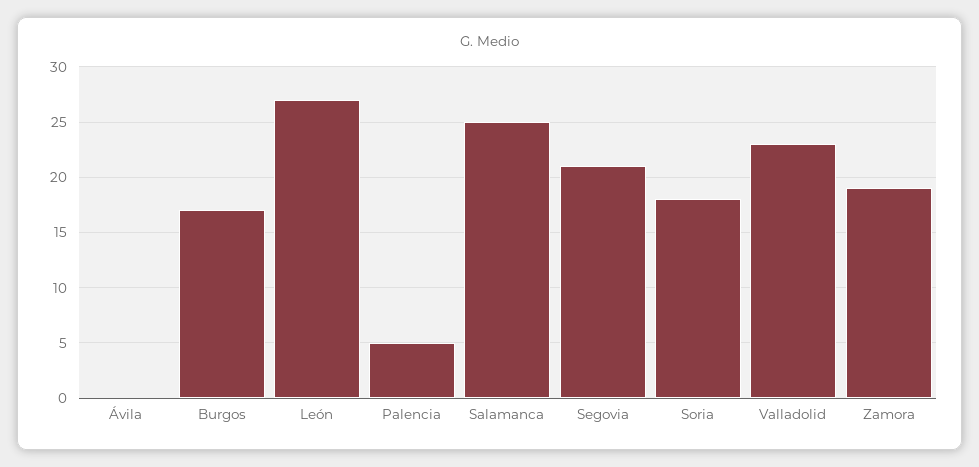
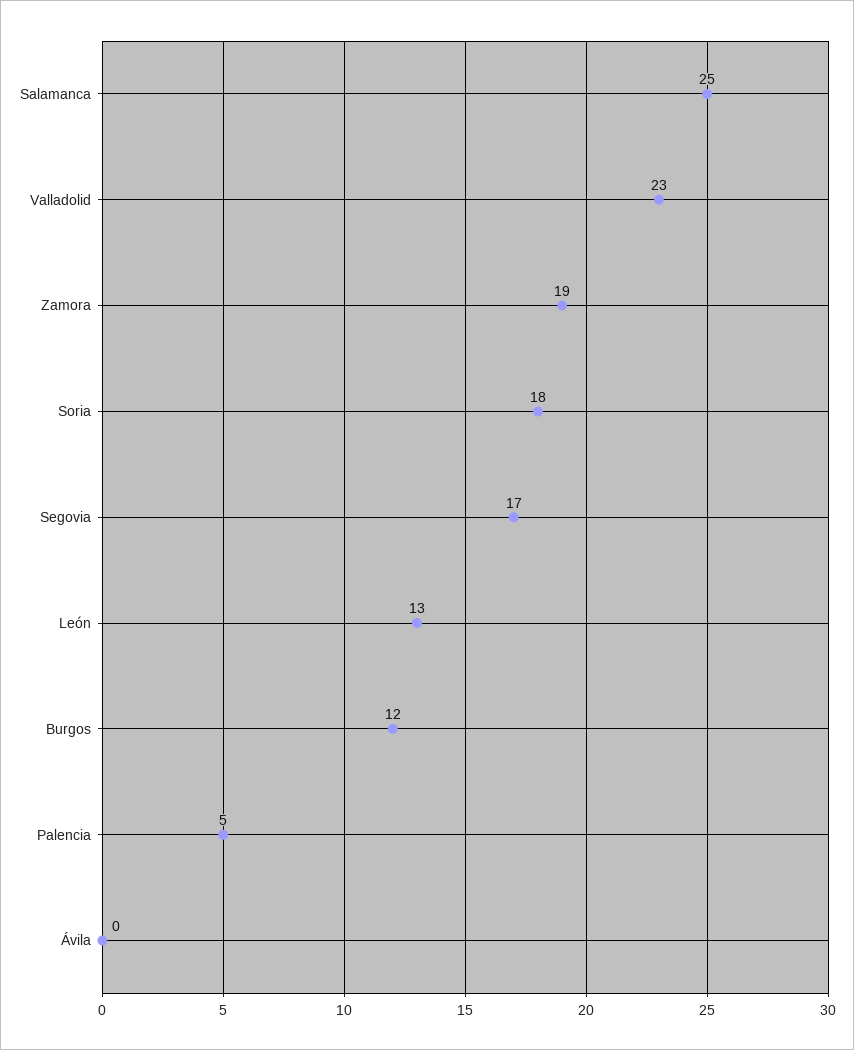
Burgos: 17 -> 12
León: 27 -> 13
Segovia: 21 -> 17

